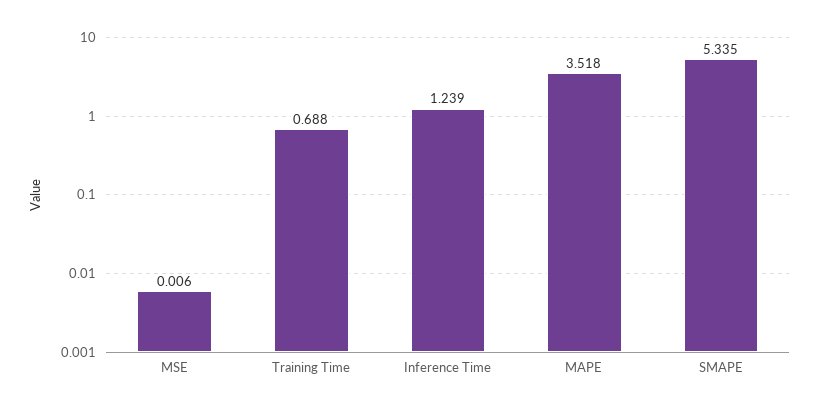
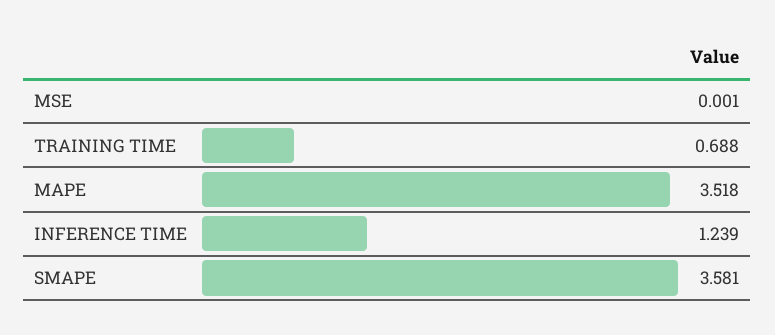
MSE: 0.006 -> 0.001
SMAPE: 5.335 -> 3.581

